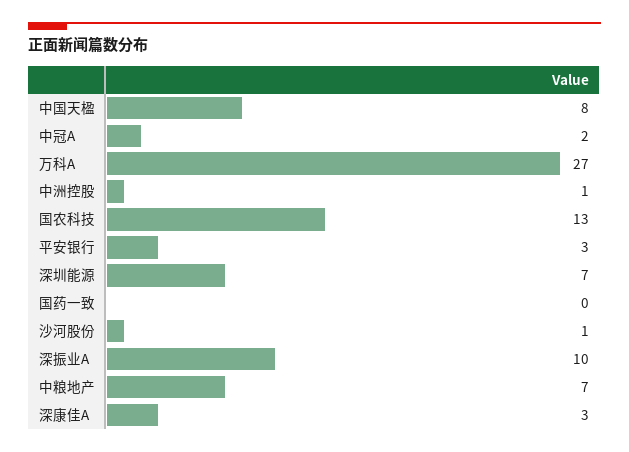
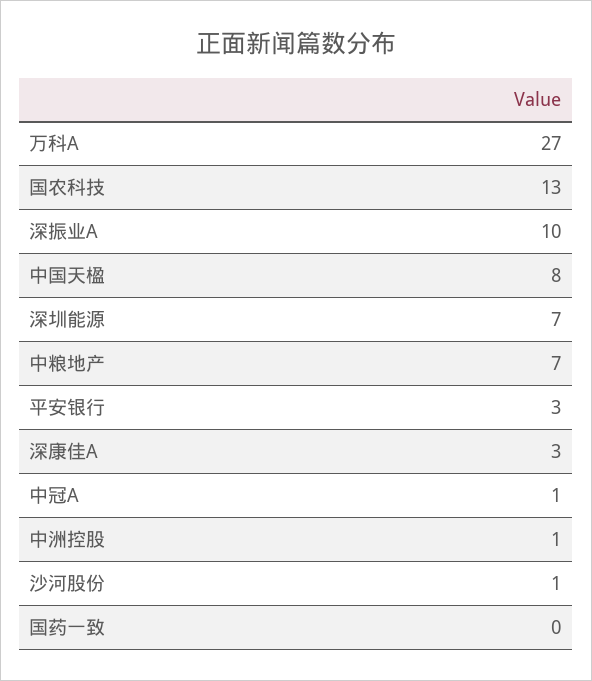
中冠A: 2 -> 1

